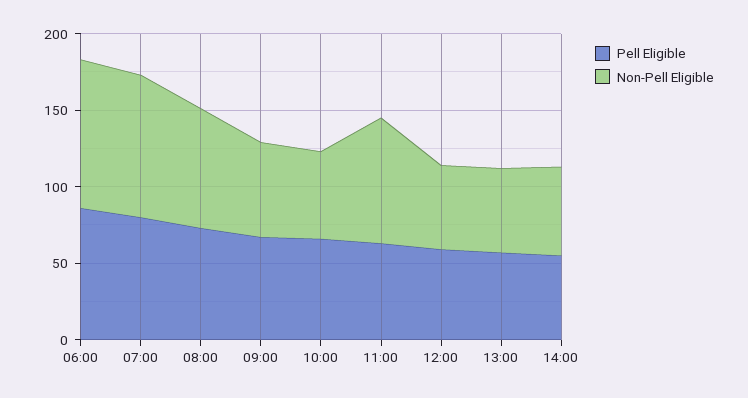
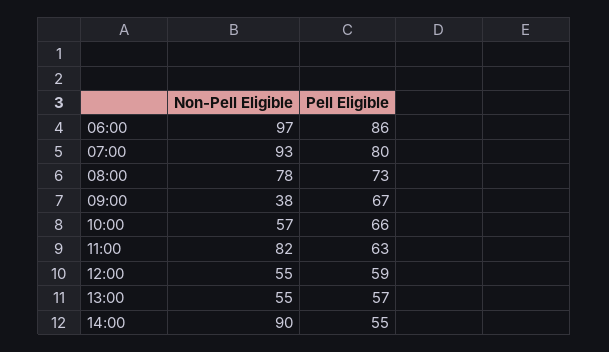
Non-Pell Eligible, 09:00: 60 -> 38
Non-Pell Eligible, 14:00: 60 -> 90

